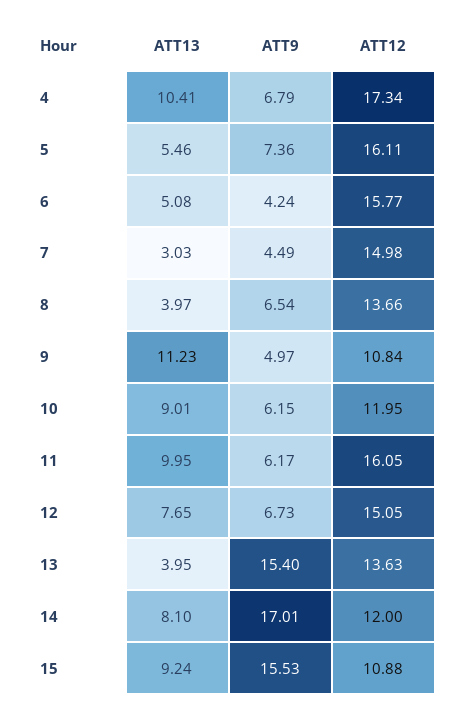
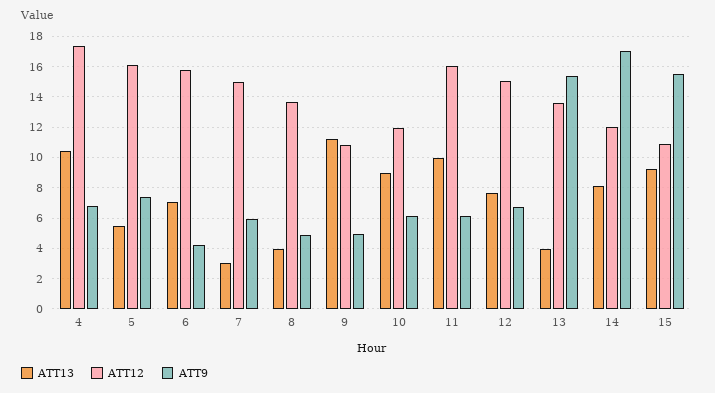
ATT13, 6: 5.08 -> 7
ATT9, 7: 4.49 -> 6
ATT9, 8: 6.54 -> 5

